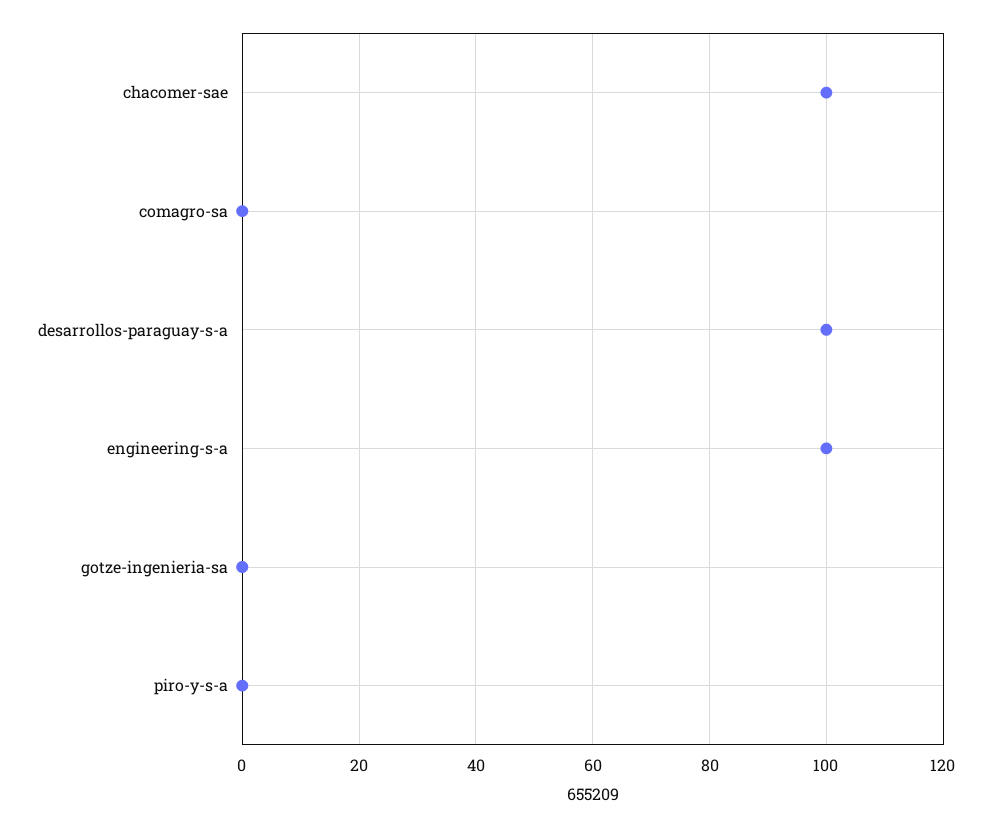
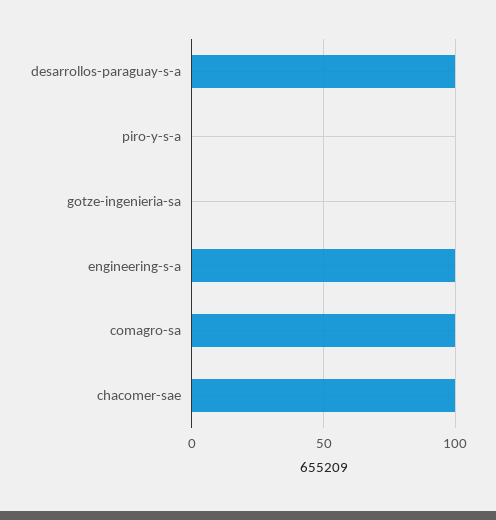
comagro-sa: 0 -> 100

